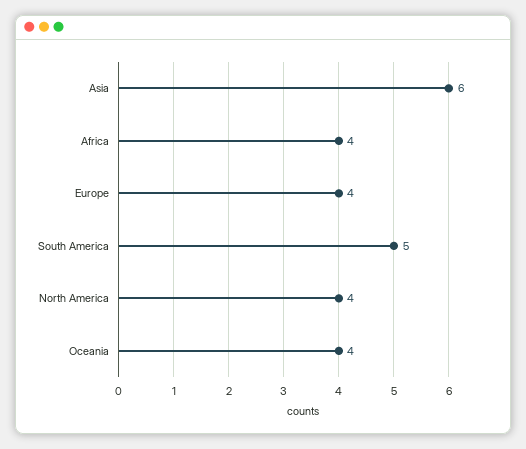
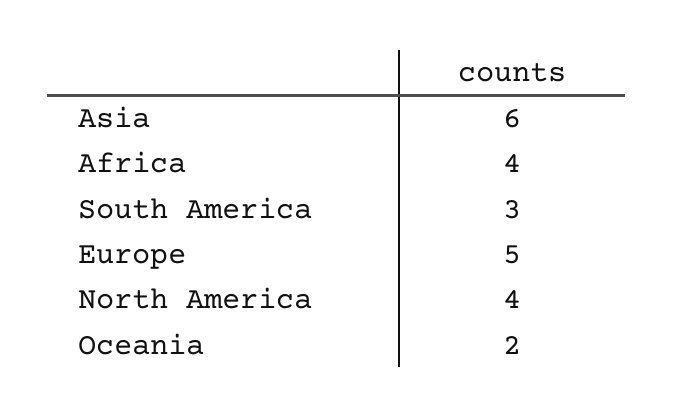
Europe: 4 -> 5
South America: 5 -> 3
Oceania: 4 -> 2

